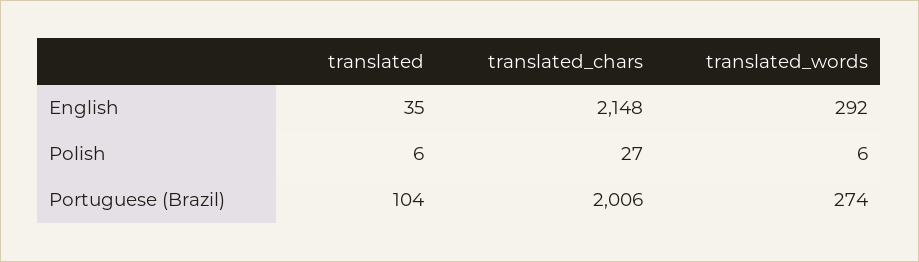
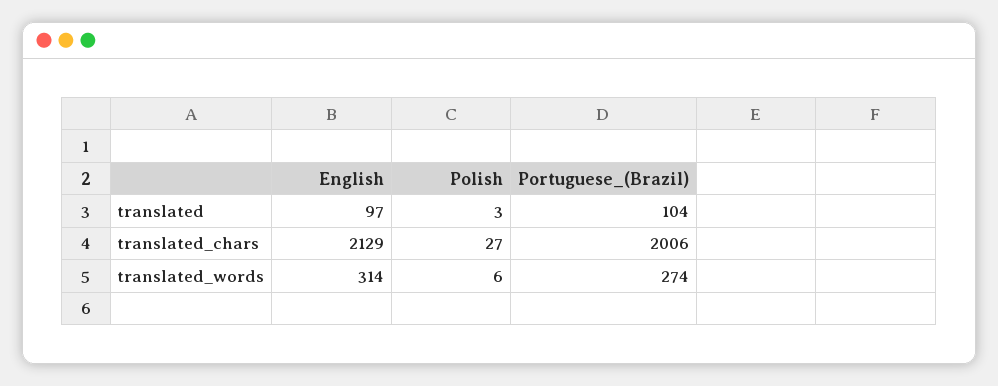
translated, English: 35 -> 97
translated_chars, English: 2148 -> 2129
translated_words, English: 292 -> 314
translated, Polish: 6 -> 3

